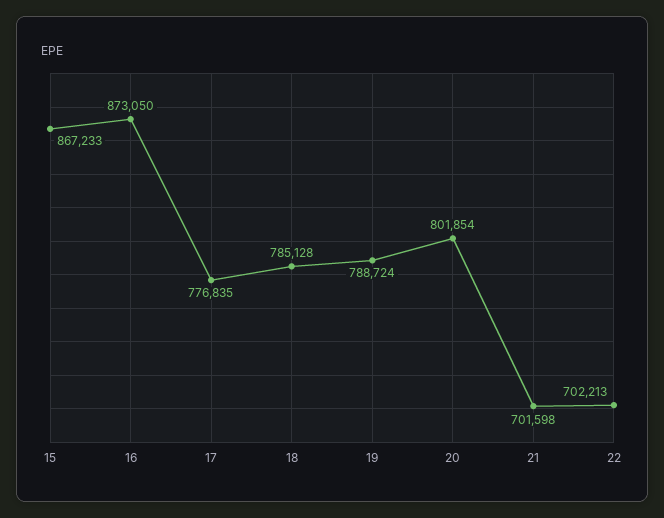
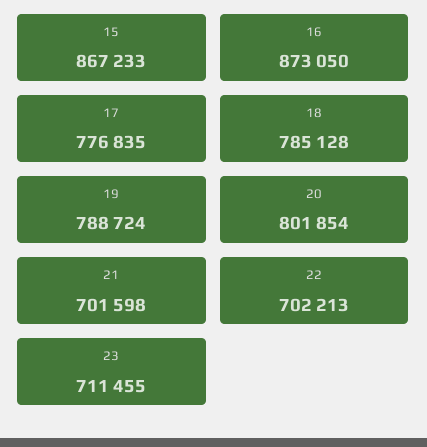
23: none -> 711455

